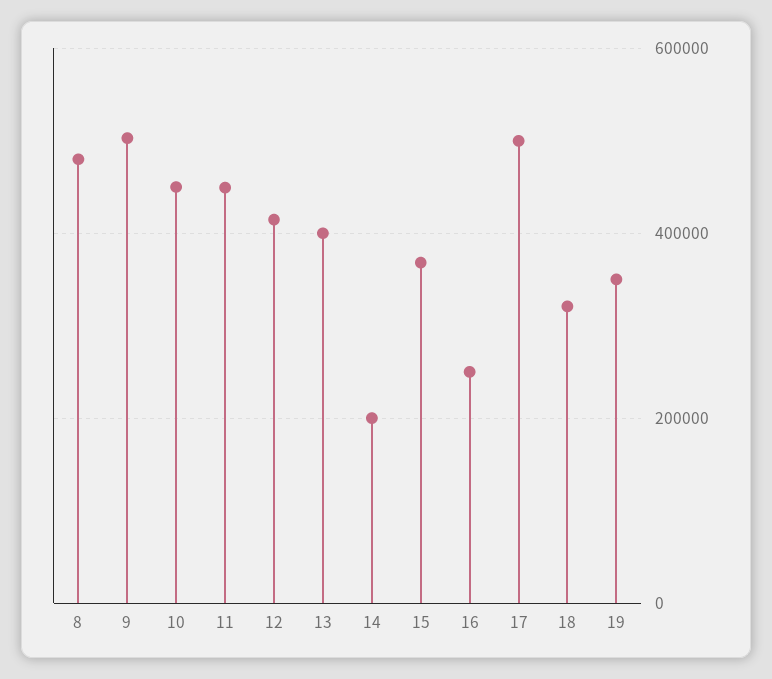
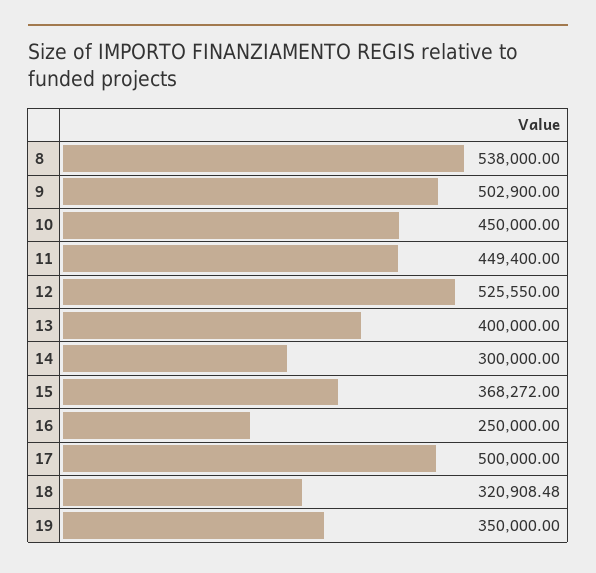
8: 480000 -> 538000
12: 420000 -> 525550
14: 200000 -> 300000

